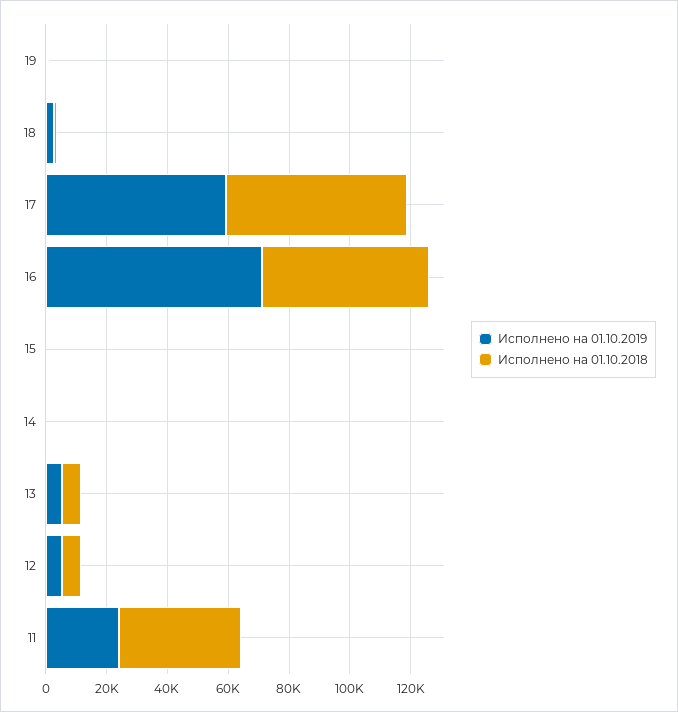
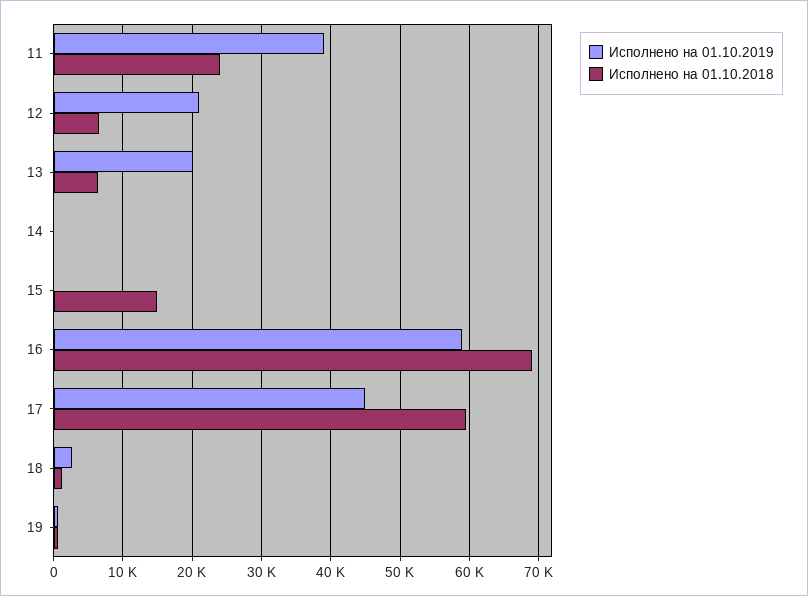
Исполнено на 01.10.2019, 17: 60000 -> 45000
Исполнено на 01.10.2019, 16: 70000 -> 59000
Исполнено на 01.10.2018, 16: 55000 -> 69000
Исполнено на 01.10.2018, 15: 0 -> 15000
Исполнено на 01.10.2019, 13: 5000 -> 20000
Исполнено на 01.10.2019, 12: 5000 -> 21000
Исполнено на 01.10.2019, 11: 25000 -> 39000
Исполнено на 01.10.2018, 11: 40000 -> 24000

